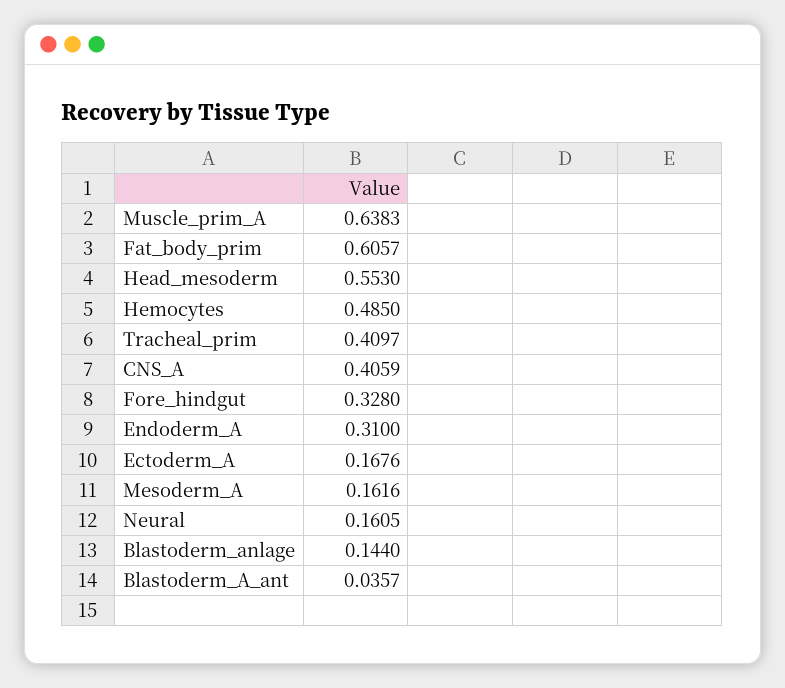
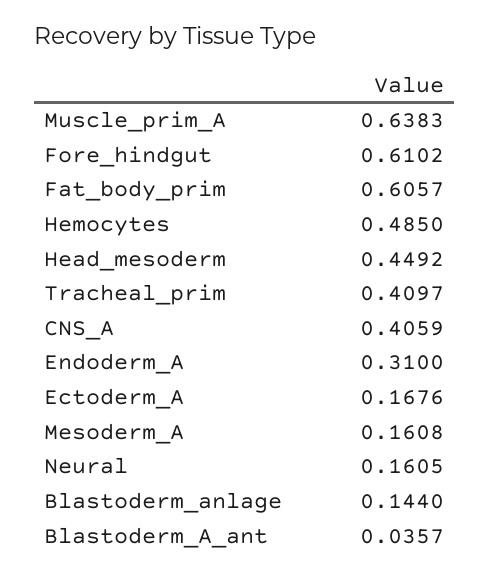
Head_mesoderm: 0.553 -> 0.4492
Fore_hindgut: 0.328 -> 0.6102
Mesoderm_A: 0.1616 -> 0.1608

